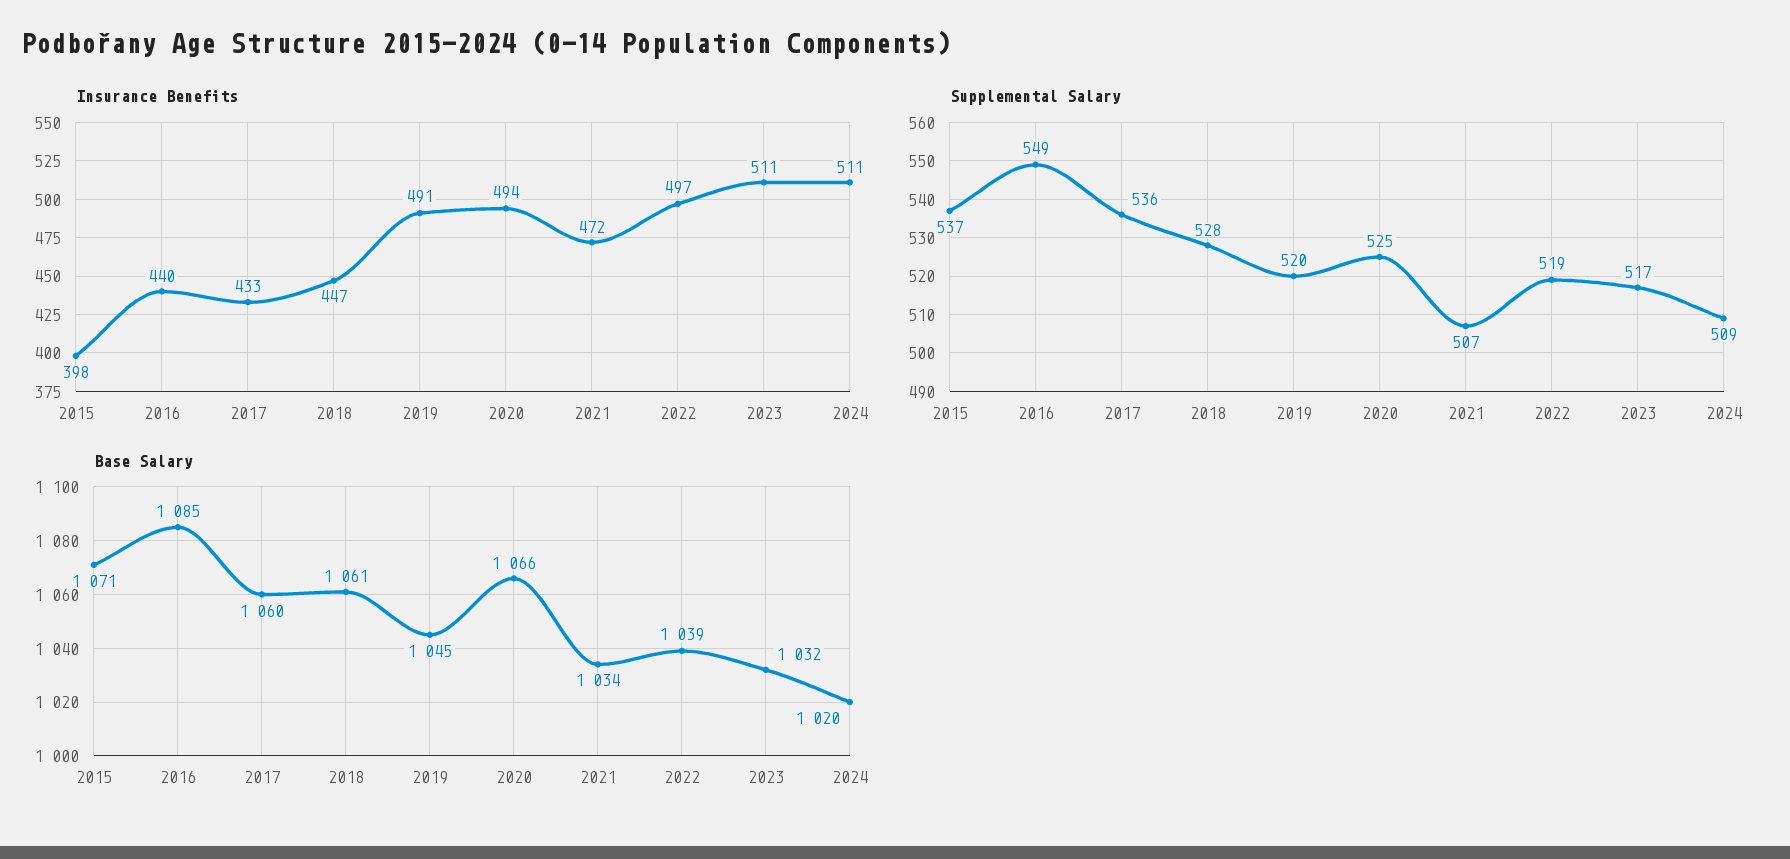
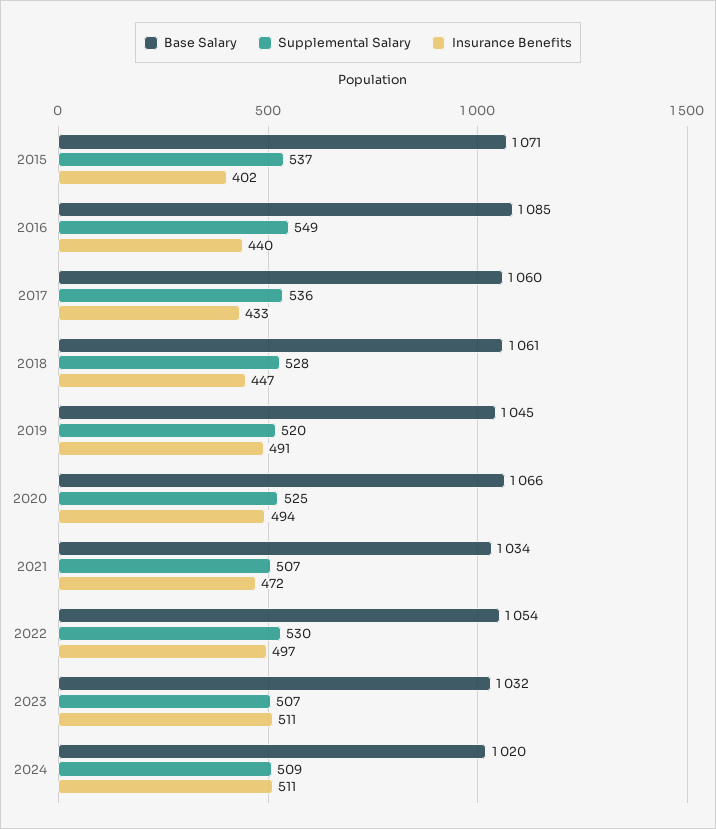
Insurance Benefits, 2015: 398 -> 402
Supplemental Salary, 2022: 519 -> 530
Supplemental Salary, 2023: 517 -> 507
Base Salary, 2022: 1039 -> 1054

